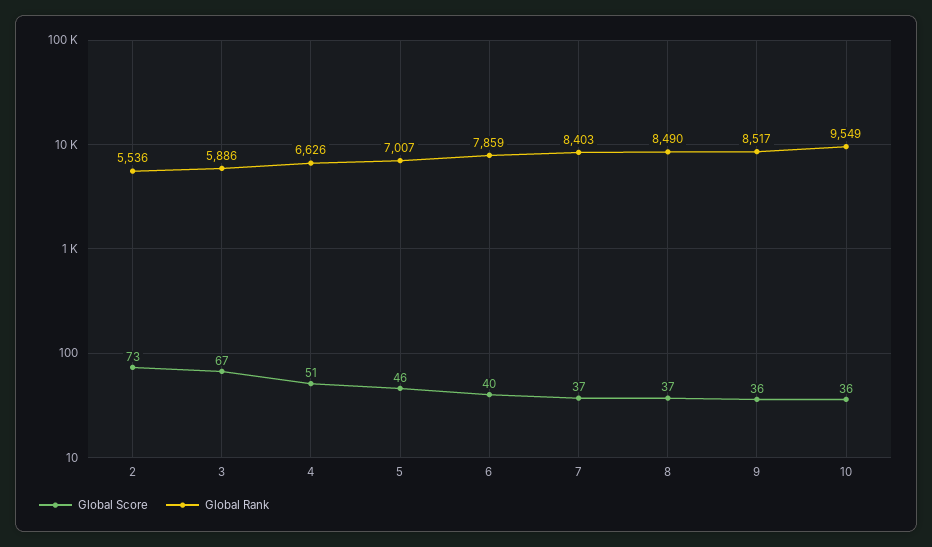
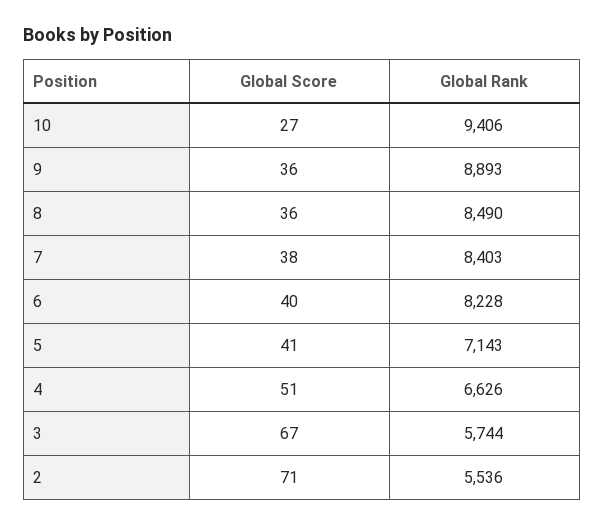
Global Score, 2: 73 -> 71
Global Rank, 3: 5886 -> 5744
Global Score, 5: 46 -> 41
Global Rank, 5: 7007 -> 7143
Global Rank, 6: 7859 -> 8228
Global Score, 7: 37 -> 38
Global Score, 8: 37 -> 36
Global Rank, 9: 8517 -> 8893
Global Score, 10: 36 -> 27
Global Rank, 10: 9549 -> 9406

